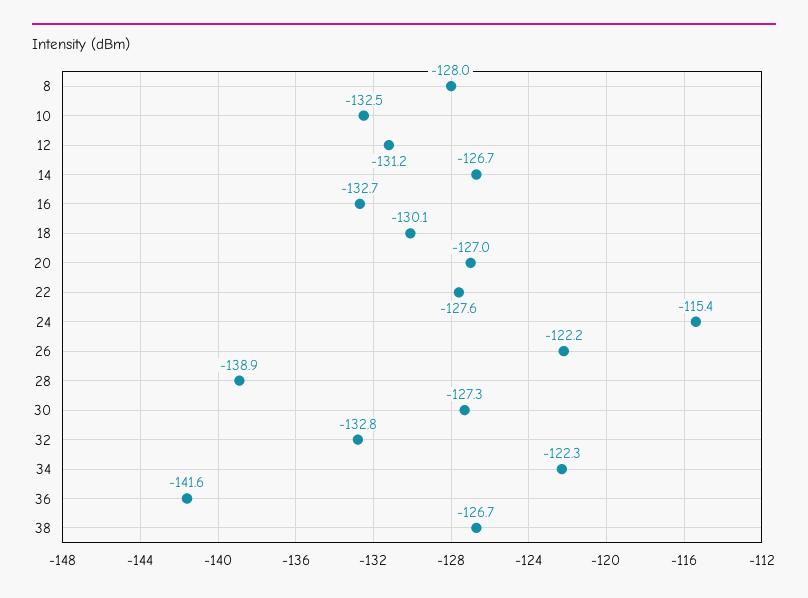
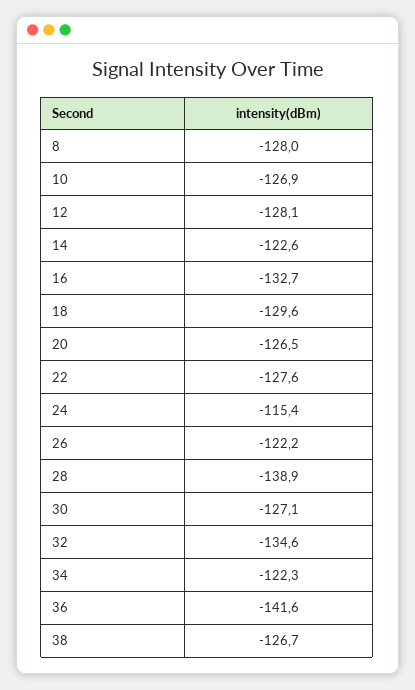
10: -132.5 -> -126.9
12: -131.2 -> -128.1
14: -126.7 -> -122.6
18: -130.1 -> -129.6
20: -127 -> -126.5
30: -127.3 -> -127.1
32: -132.8 -> -134.6

